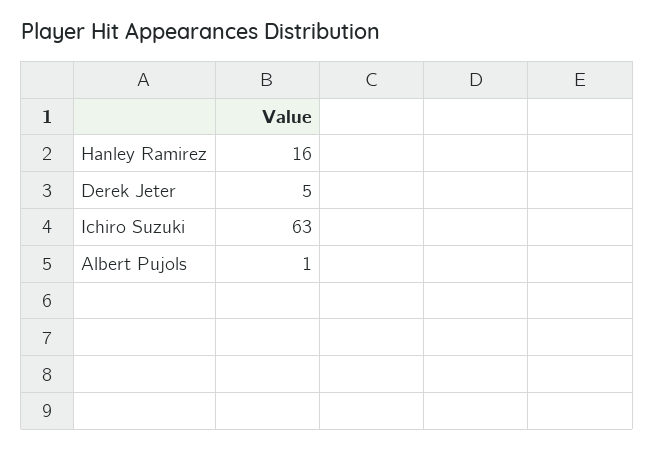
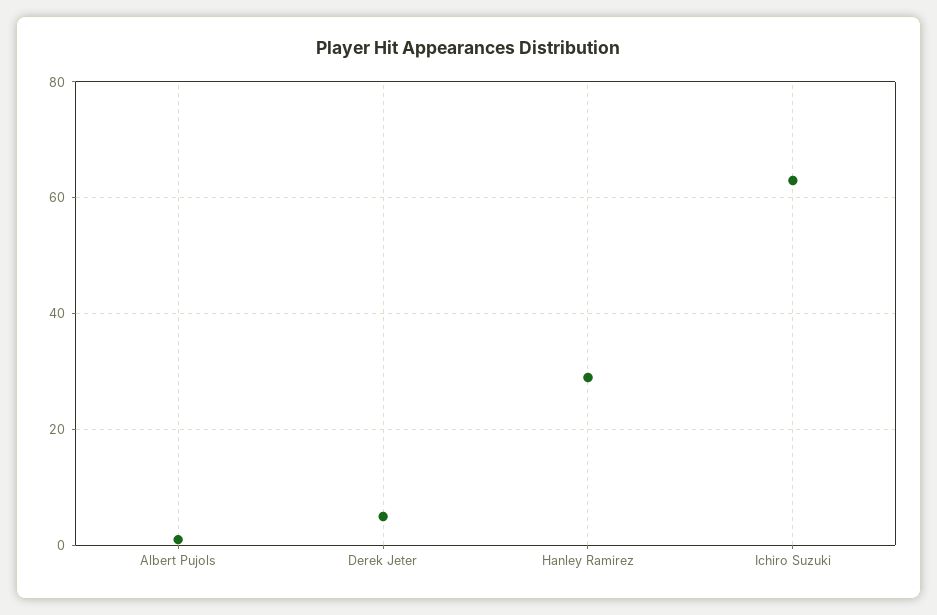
Hanley Ramirez: 16 -> 30

